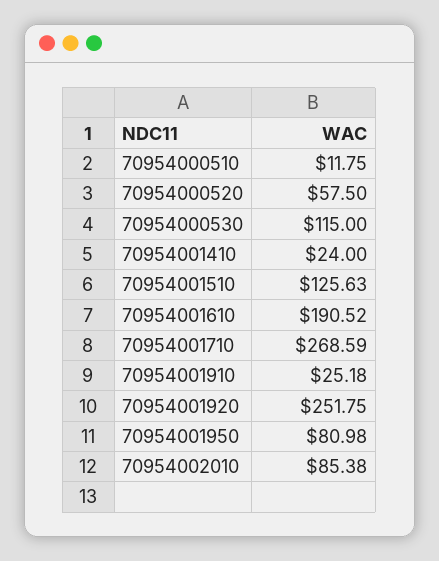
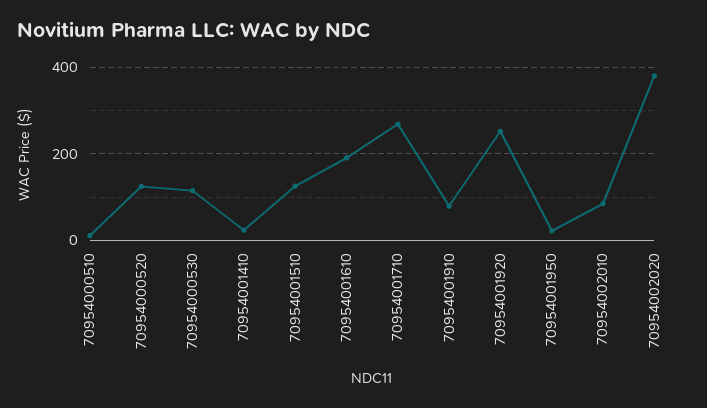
70954000520: 57.5 -> 120
70954001910: 25.18 -> 80
70954001950: 80.98 -> 20
70954002020: none -> 380

